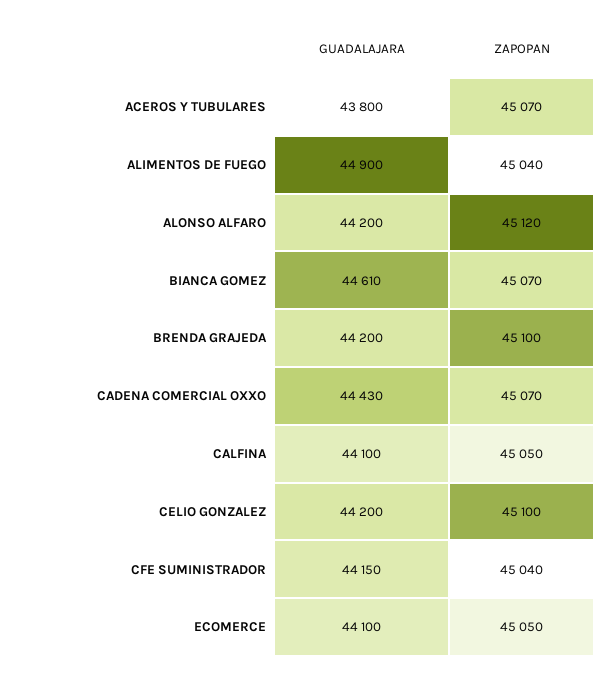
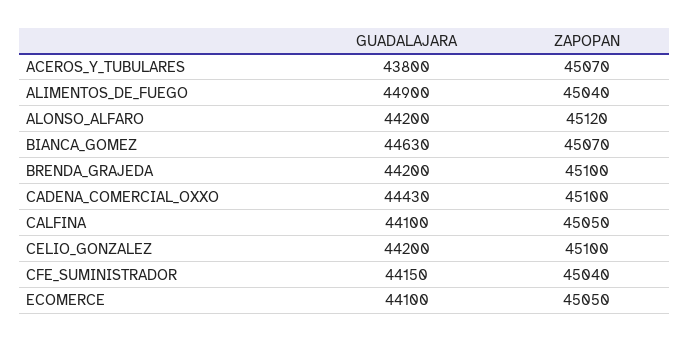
GUADALAJARA, BIANCA GOMEZ: 44610 -> 44630
ZAPOPAN, CADENA COMERCIAL OXXO: 45070 -> 45100

